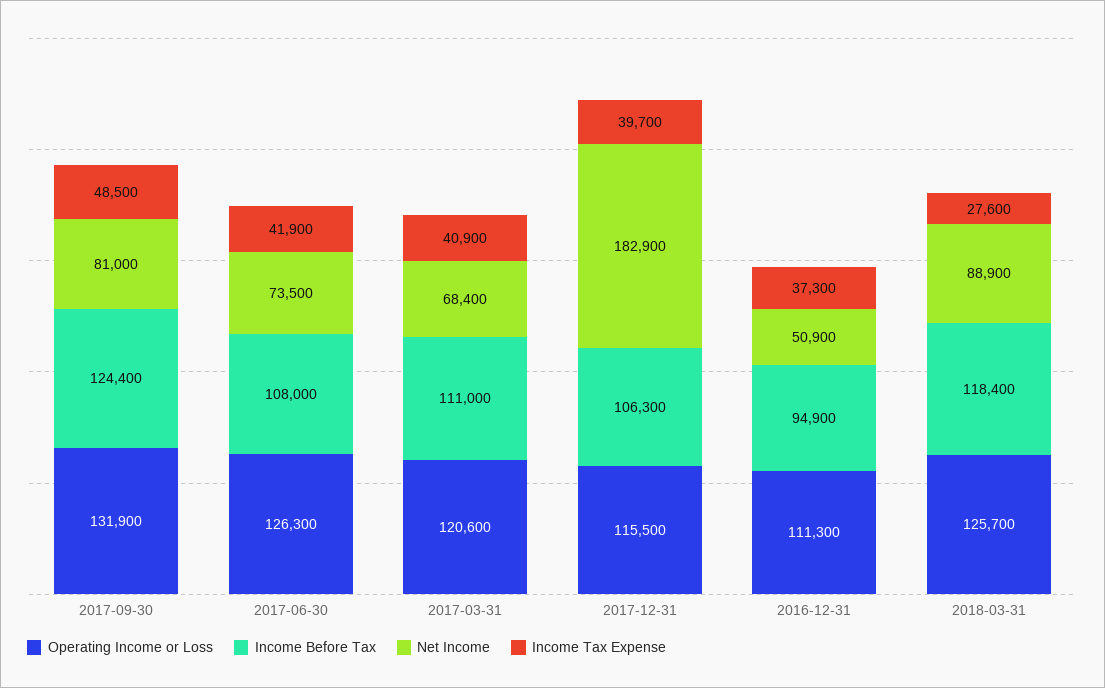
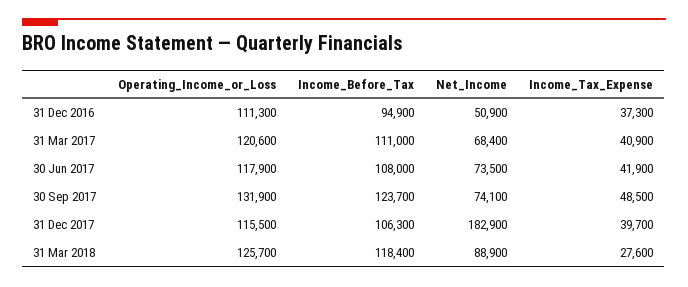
Income Before Tax, 2017-09-30: 124400 -> 123700
Net Income, 2017-09-30: 81000 -> 74100
Operating Income or Loss, 2017-06-30: 126300 -> 117900

